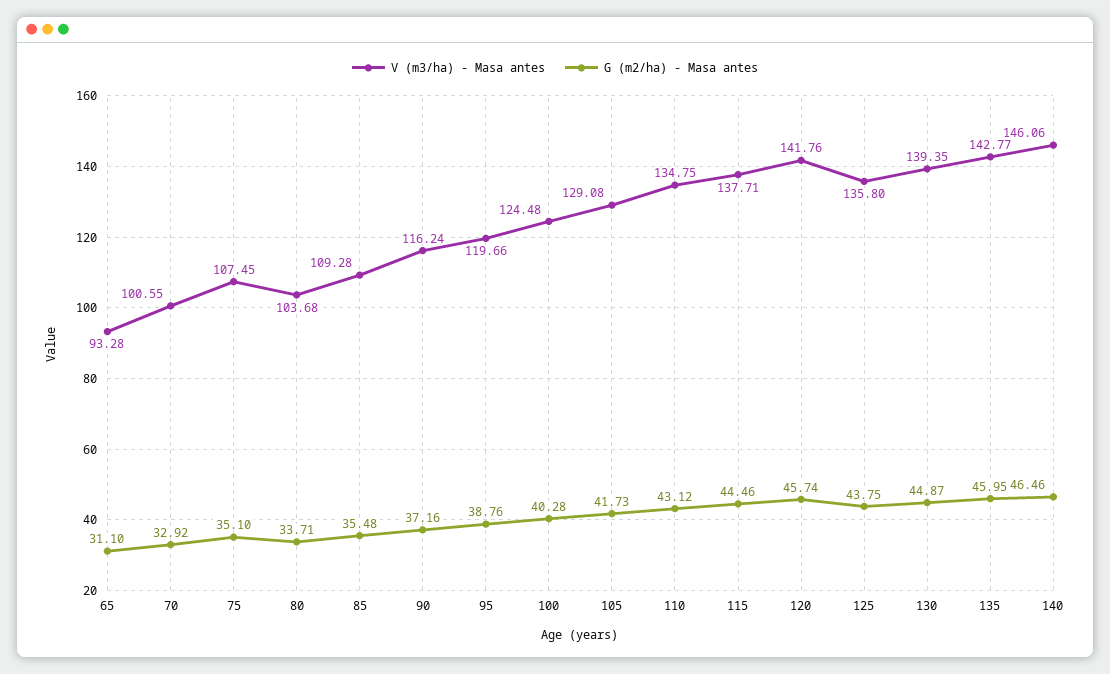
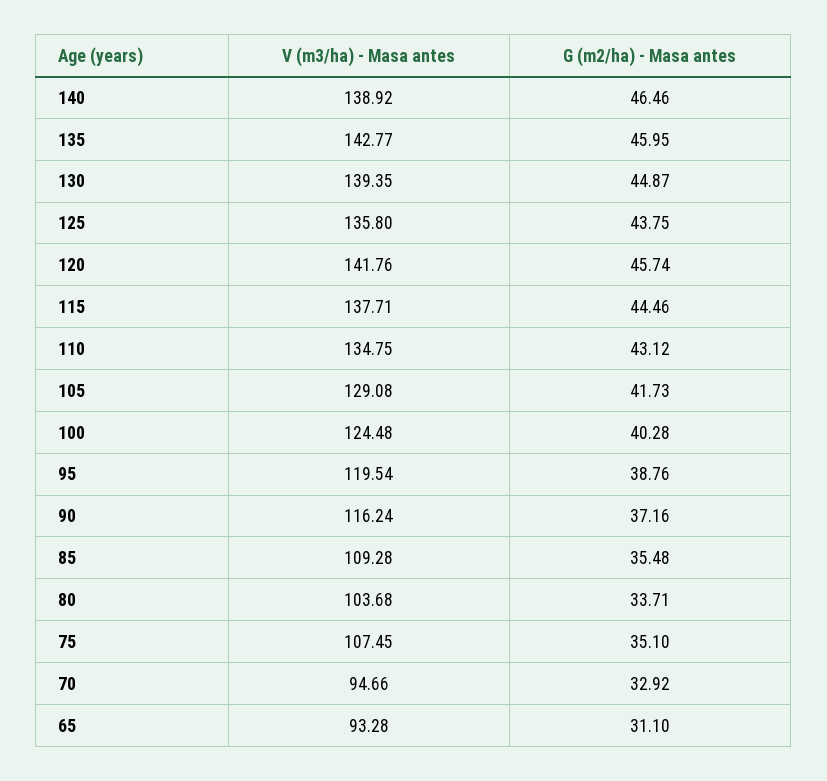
V (m3/ha) - Masa antes, 70: 100.55 -> 94.66
V (m3/ha) - Masa antes, 95: 119.66 -> 119.54
V (m3/ha) - Masa antes, 140: 146.06 -> 138.92

